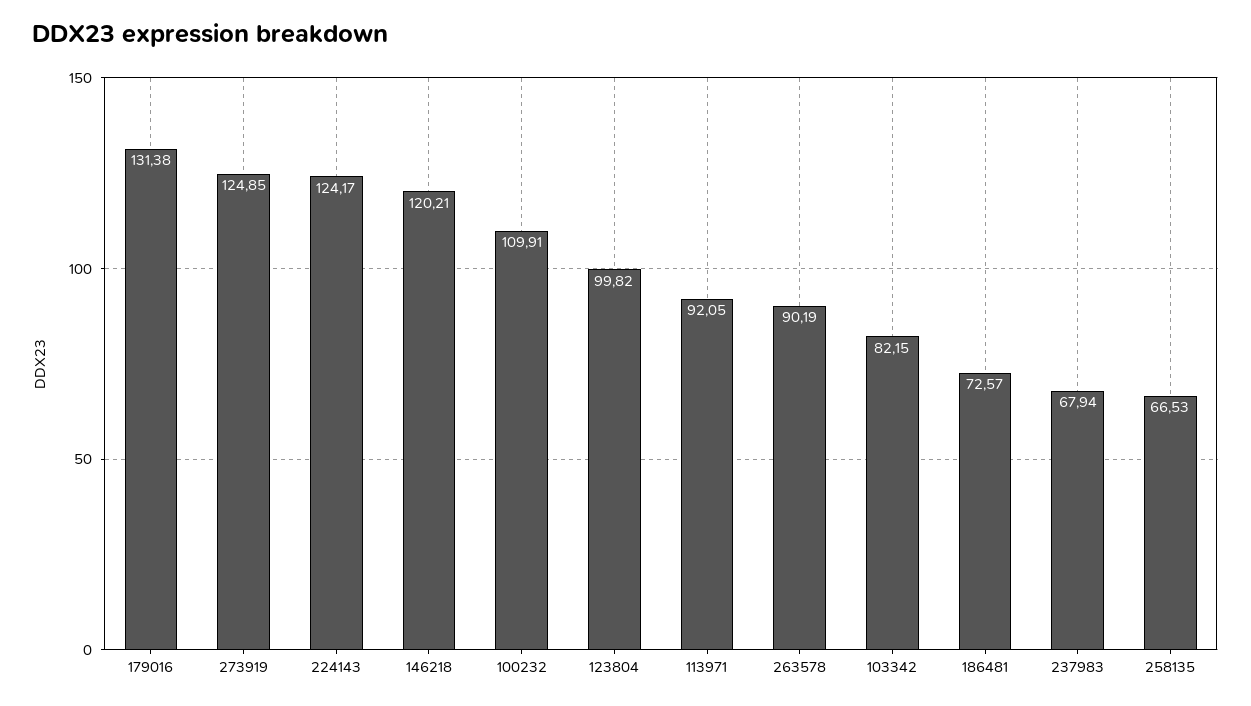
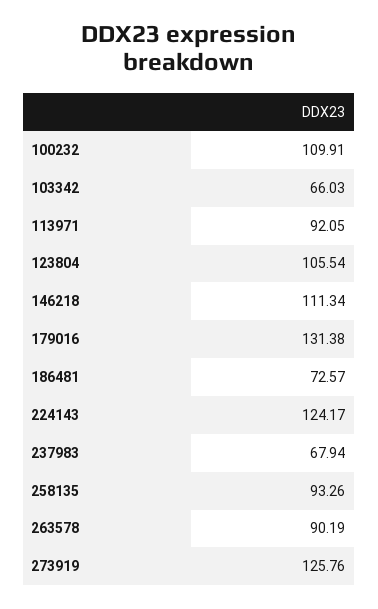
273919: 124.85 -> 125.76
146218: 120.21 -> 111.34
123804: 99.82 -> 105.54
103342: 82.15 -> 66.03
258135: 66.53 -> 93.26

